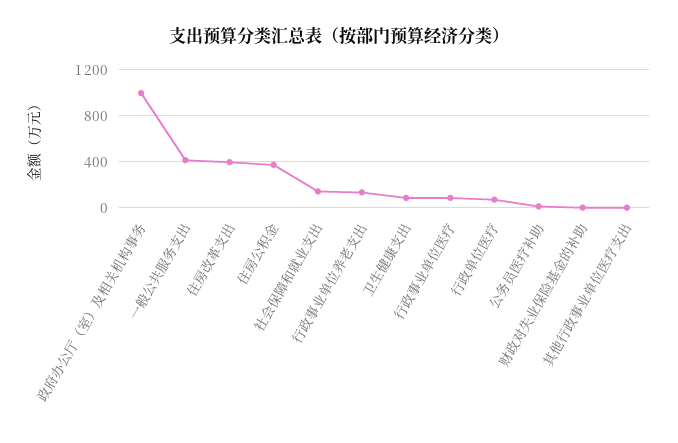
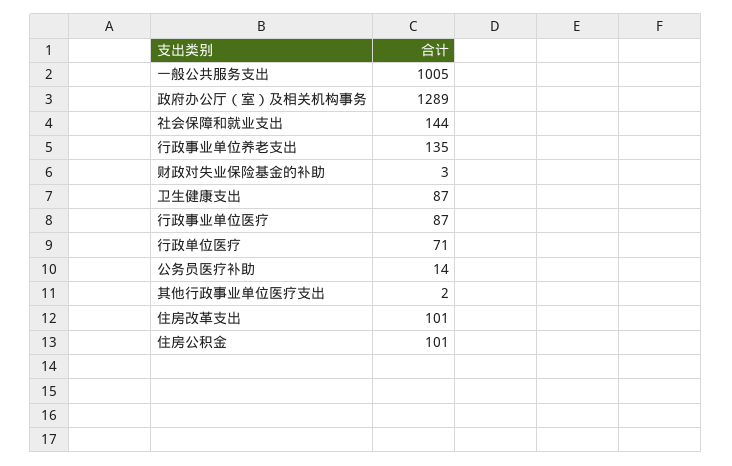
政府办公厅（室）及相关机构事务: 1000 -> 1289
一般公共服务支出: 400 -> 1005
住房改革支出: 400 -> 101
住房公积金: 400 -> 101

